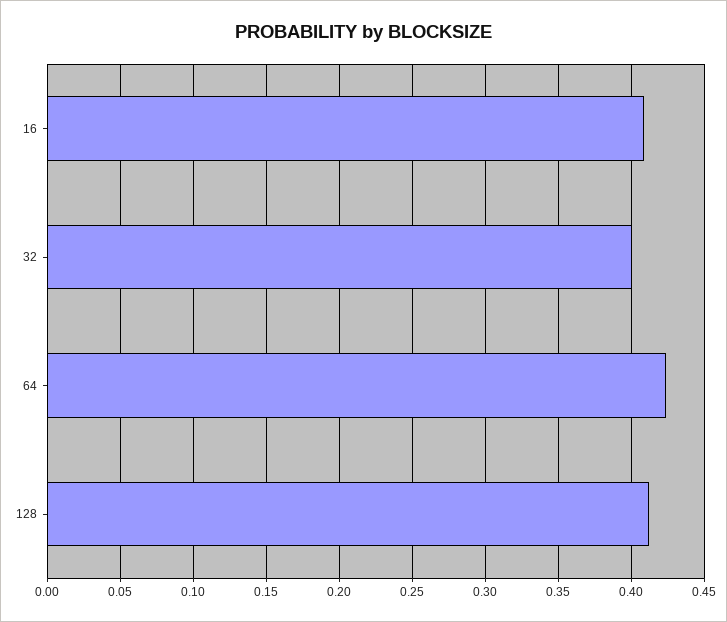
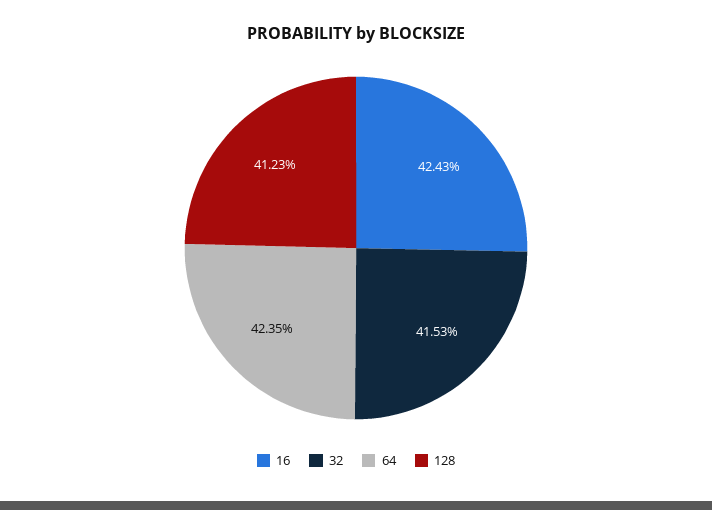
16: 0.41 -> 0.4243
32: 0.4 -> 0.4153

